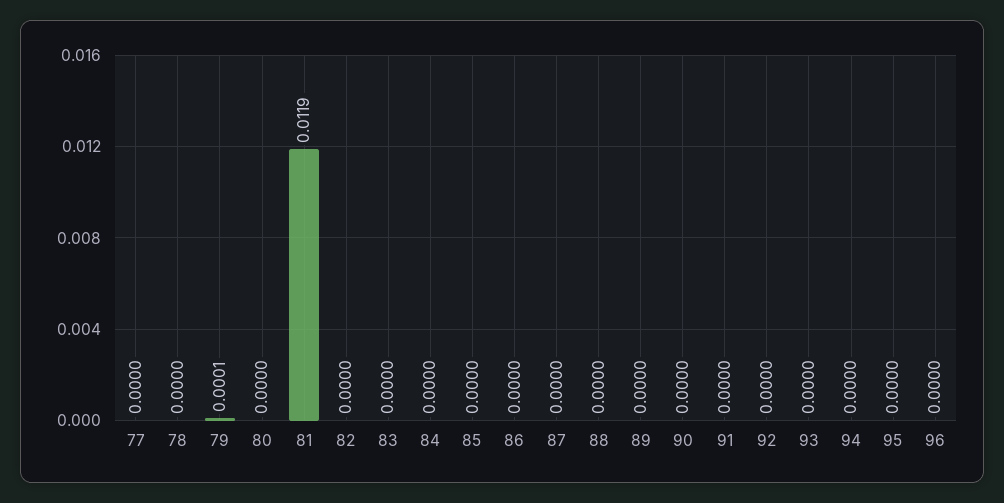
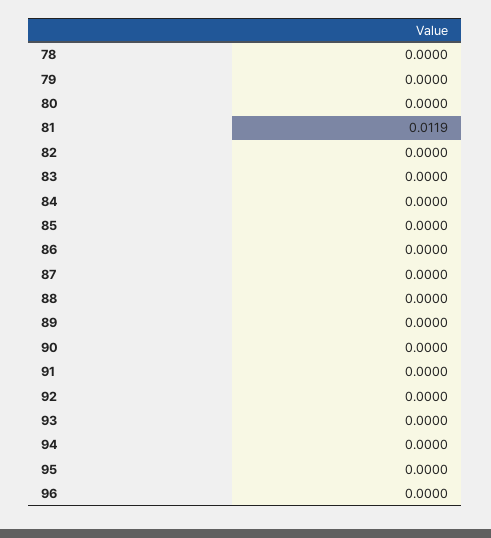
77: 0 -> none
79: 0.0001 -> 0

